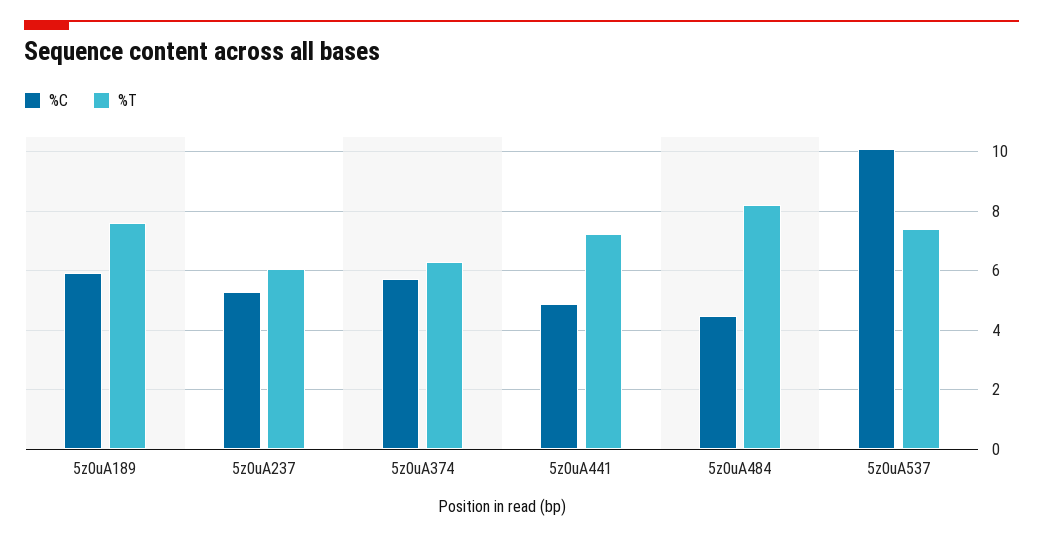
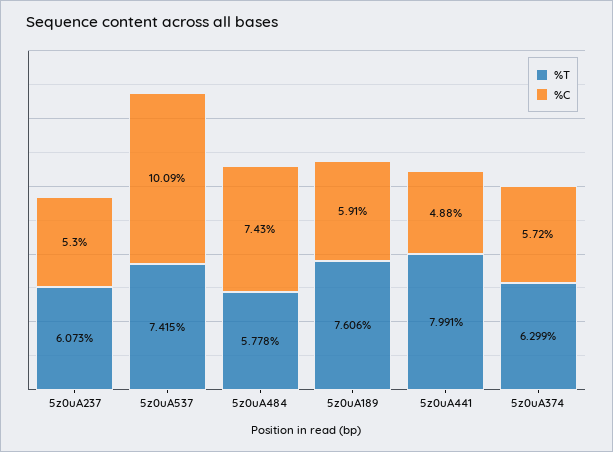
%T, 5z0uA441: 7.25 -> 7.991
%C, 5z0uA484: 4.5 -> 7.43
%T, 5z0uA484: 8.25 -> 5.778

